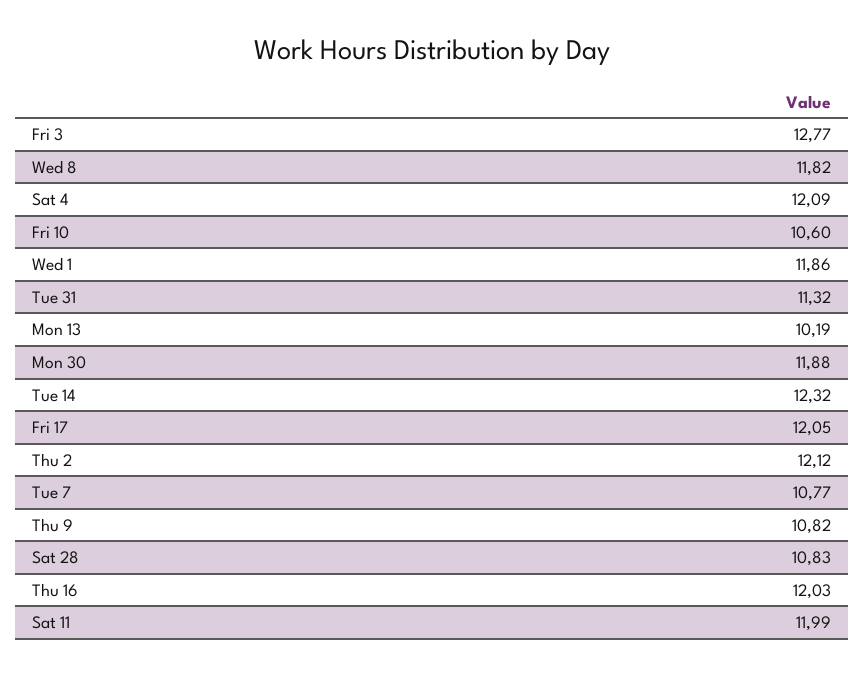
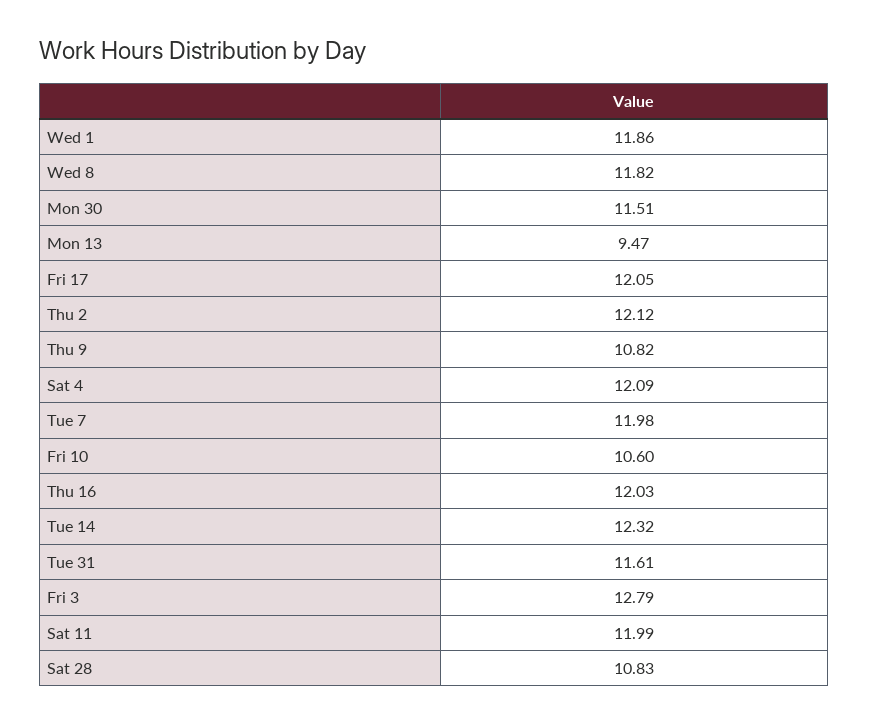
Fri 3: 12.77 -> 12.79
Tue 31: 11.32 -> 11.61
Mon 13: 10.19 -> 9.47
Mon 30: 11.88 -> 11.51
Tue 7: 10.77 -> 11.98

